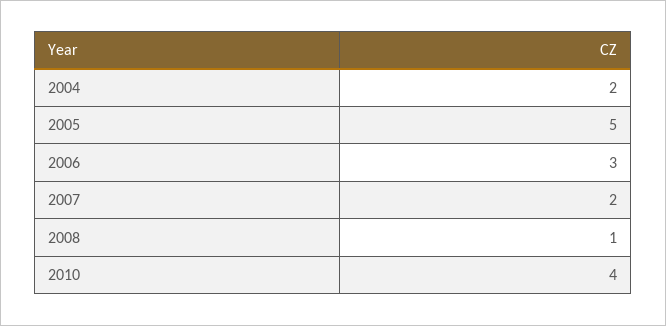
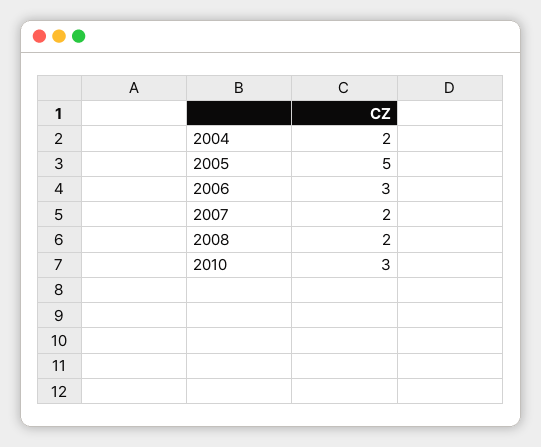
2008: 1 -> 2
2010: 4 -> 3

